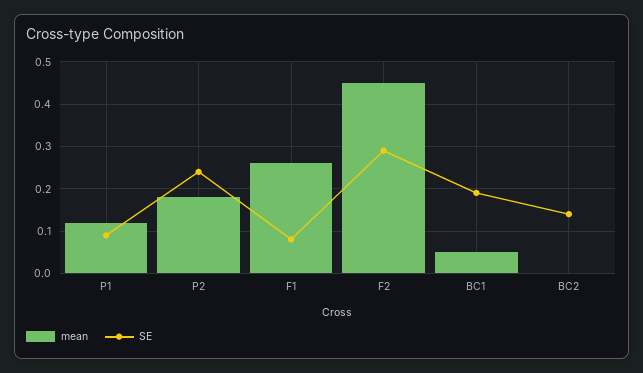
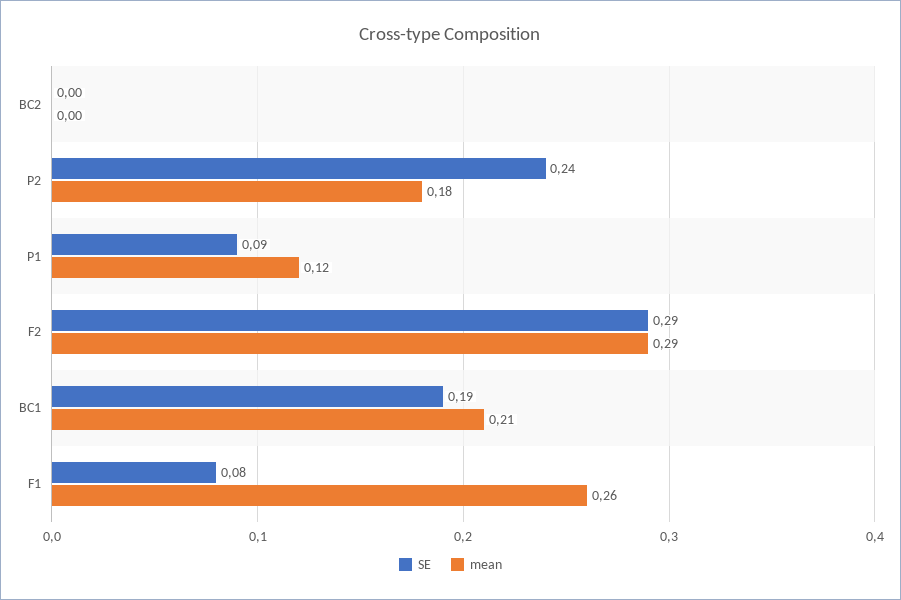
mean, F2: 0.45 -> 0.29
mean, BC1: 0.05 -> 0.21
SE, BC2: 0.15 -> 0

